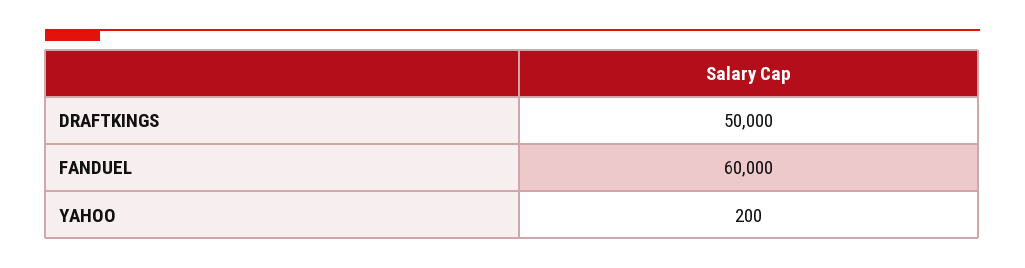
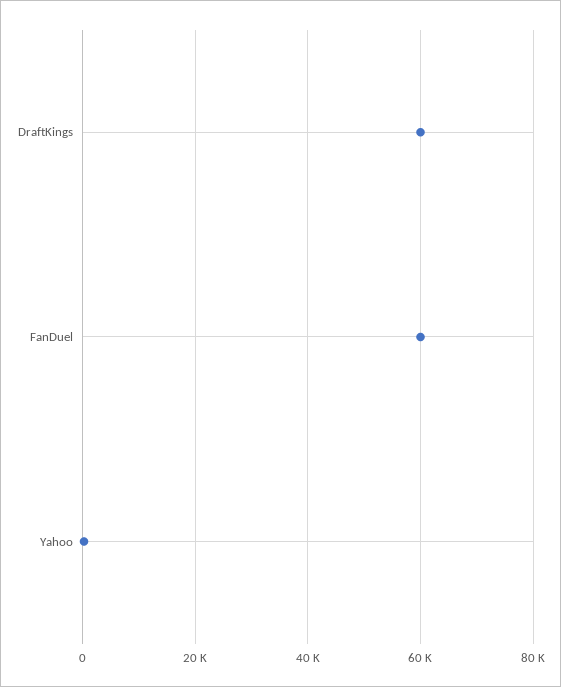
DRAFTKINGS: 50000 -> 60000

